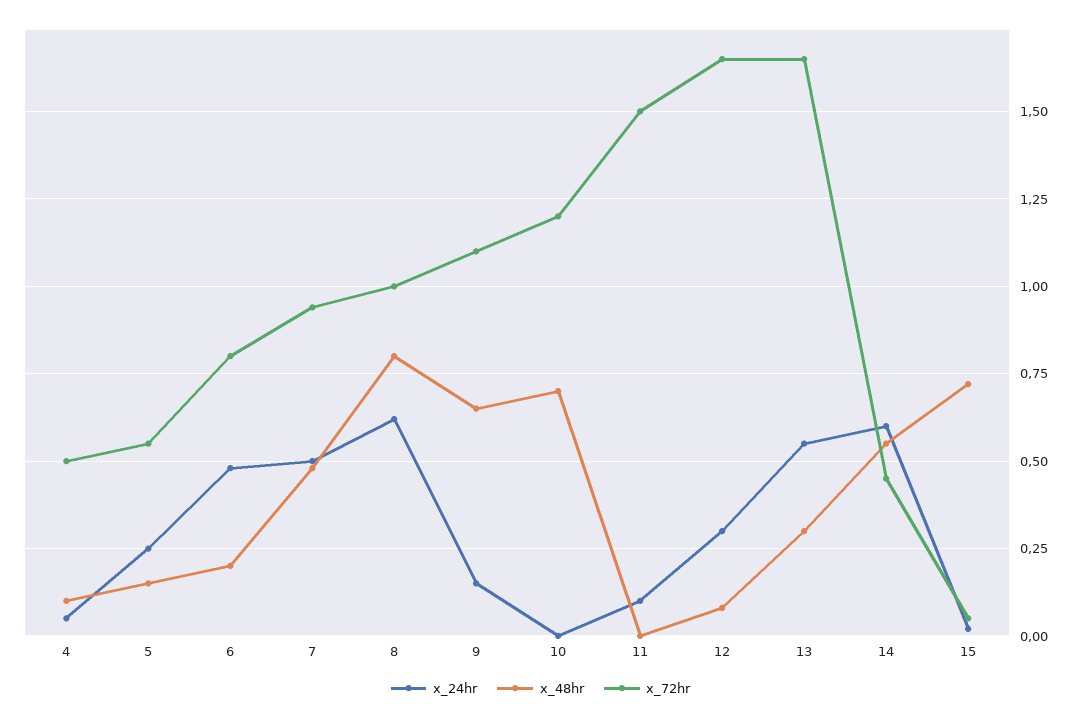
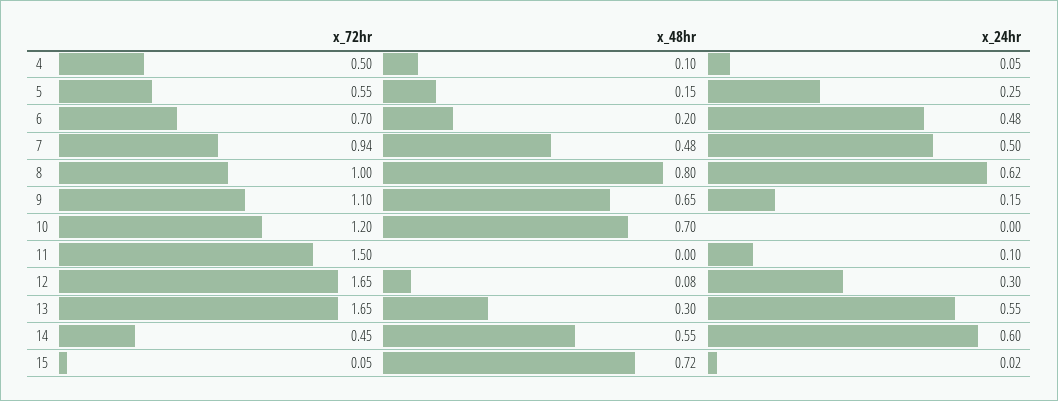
x_72hr, 6: 0.8 -> 0.7

